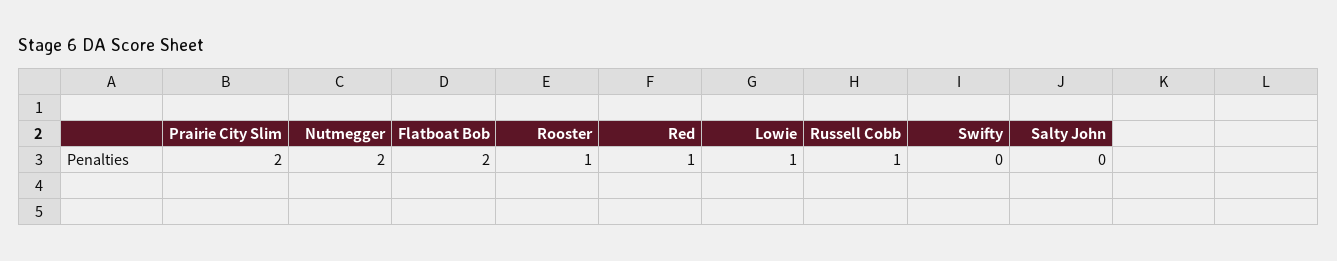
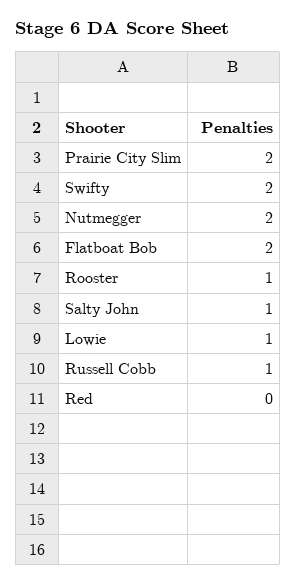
Red: 1 -> 0
Swifty: 0 -> 2
Salty John: 0 -> 1

